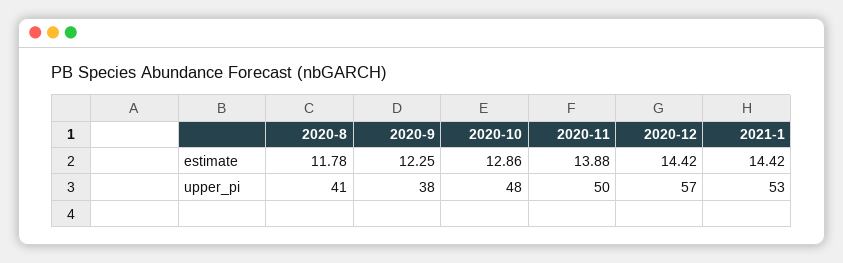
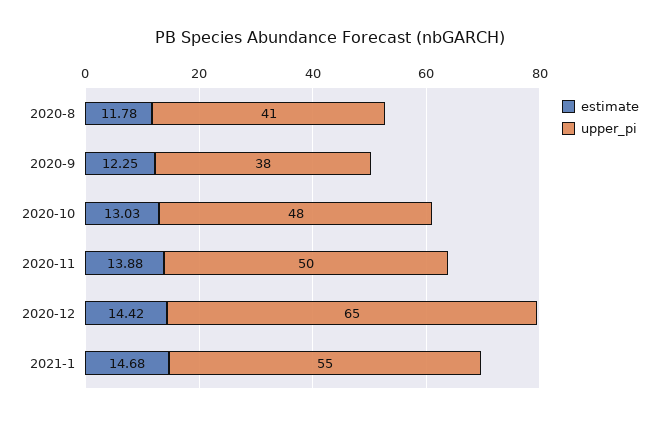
estimate, 2020-10: 12.86 -> 13.03
estimate, 2021-1: 14.42 -> 14.68
upper_pi, 2020-12: 57 -> 65
upper_pi, 2021-1: 53 -> 55

